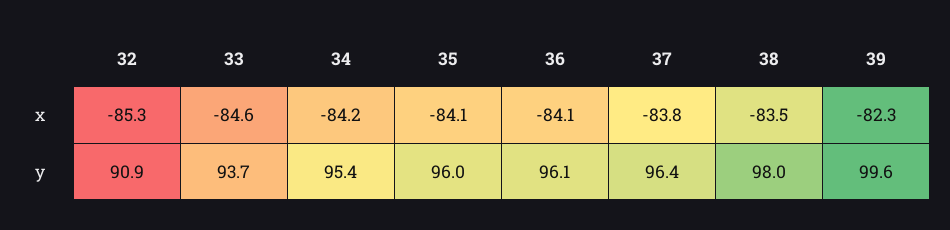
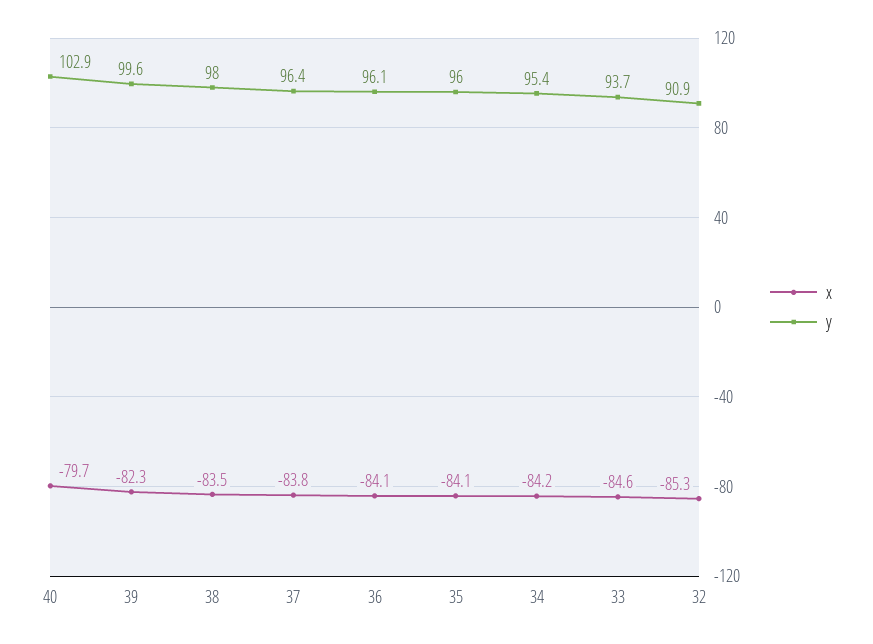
x, 40: none -> -79.7
y, 40: none -> 102.9

